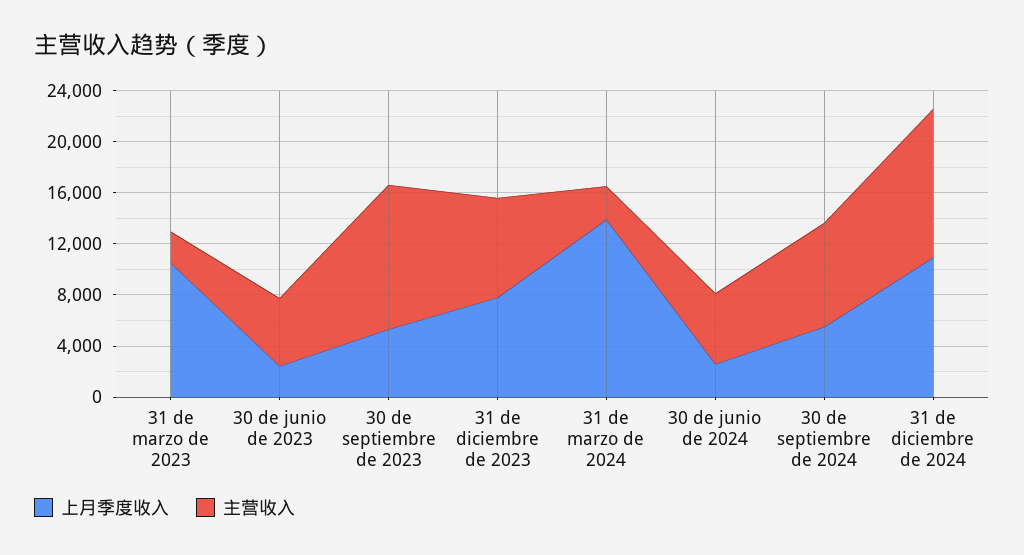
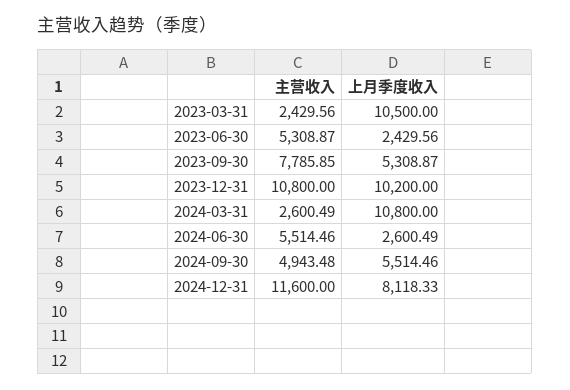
主营收入, 30 de septiembre de 2023: 11000 -> 7785.85
上月季度收入, 31 de diciembre de 2023: 8000 -> 10200
主营收入, 31 de diciembre de 2023: 8000 -> 10800
上月季度收入, 31 de marzo de 2024: 14000 -> 10800
主营收入, 30 de septiembre de 2024: 8000 -> 4943.48
上月季度收入, 31 de diciembre de 2024: 11000 -> 8118.33

